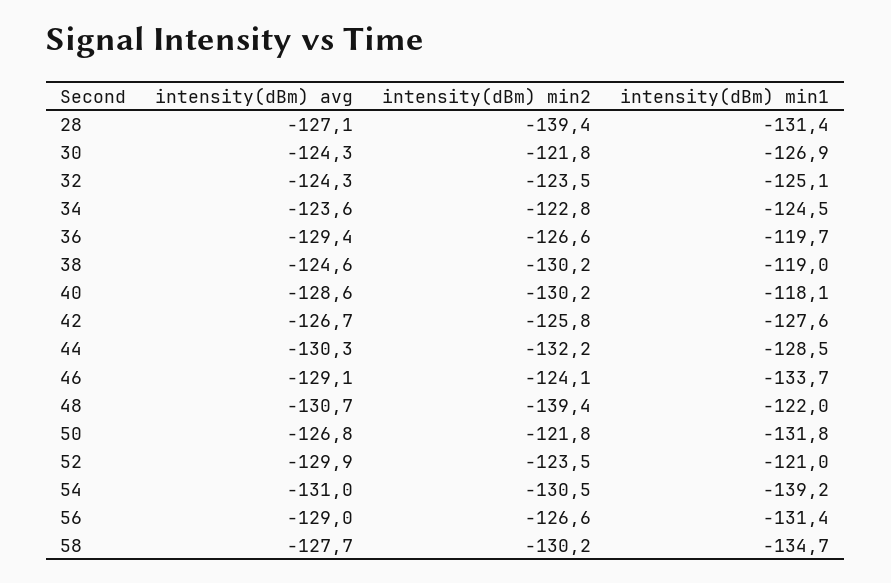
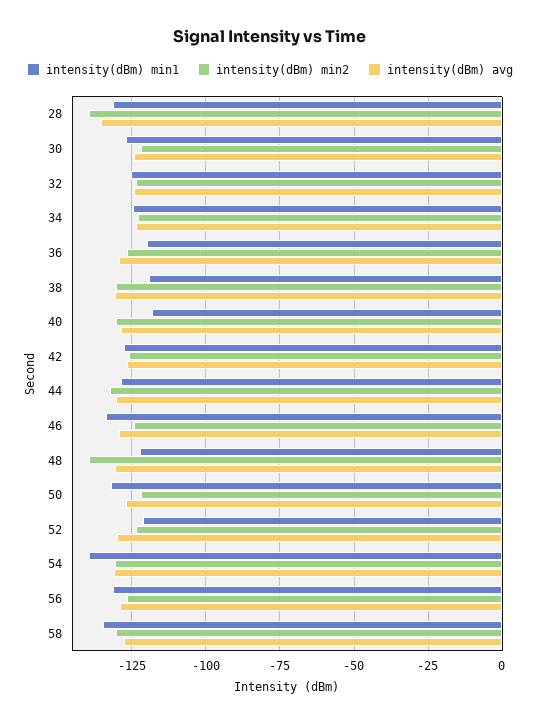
intensity(dBm) avg, 28: -127.1 -> -135
intensity(dBm) avg, 38: -124.6 -> -130

